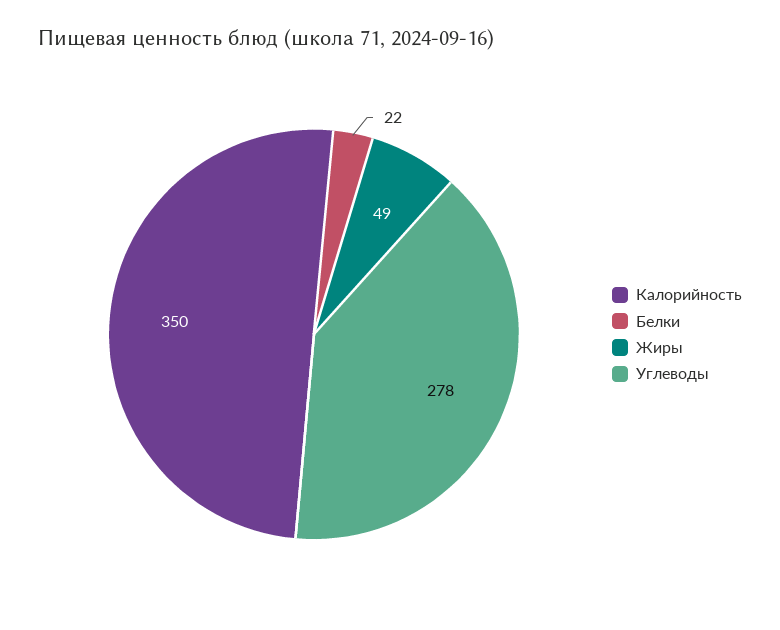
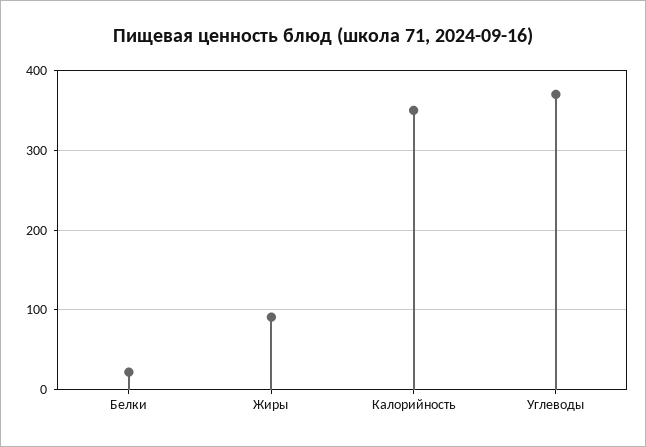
Жиры: 49 -> 90
Углеводы: 278 -> 370

